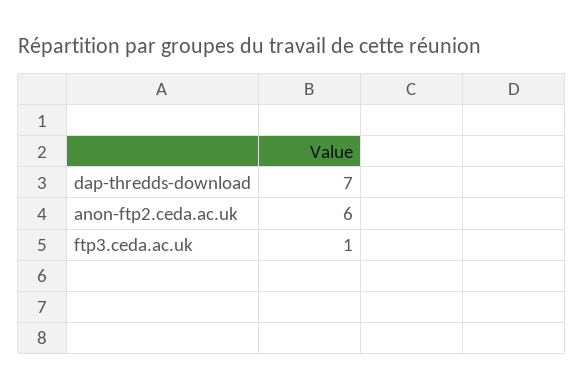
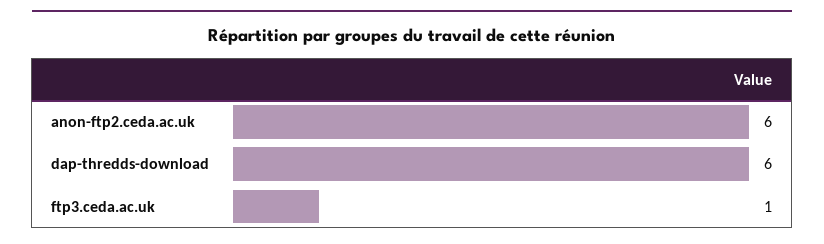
dap-thredds-download: 7 -> 6

